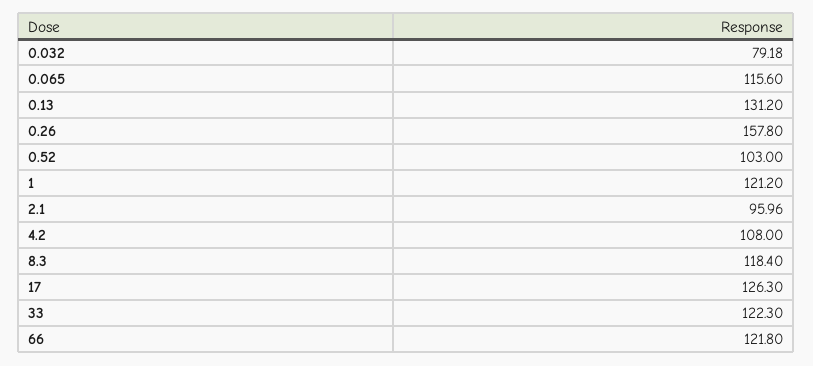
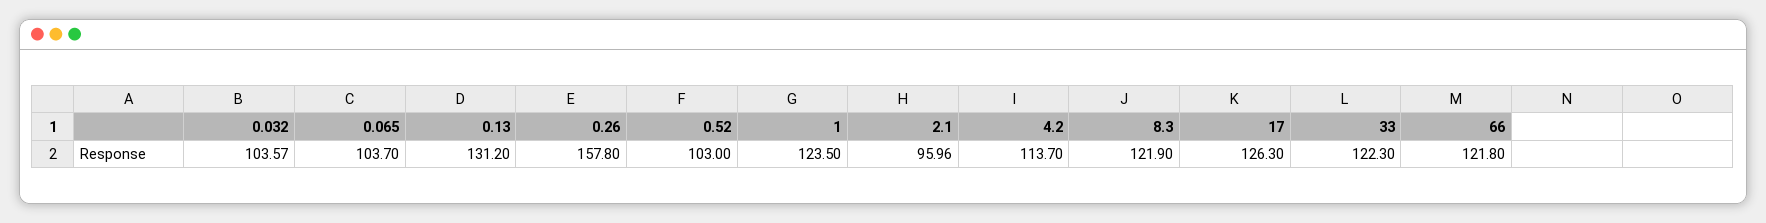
0.032: 79.18 -> 103.57
0.065: 115.6 -> 103.7
1: 121.2 -> 123.5
4.2: 108 -> 113.7
8.3: 118.4 -> 121.9

